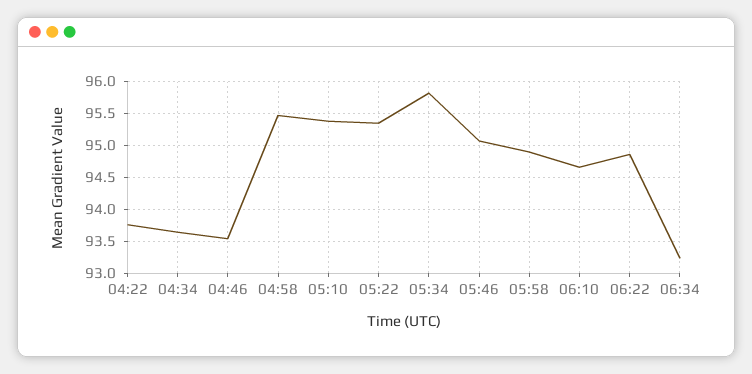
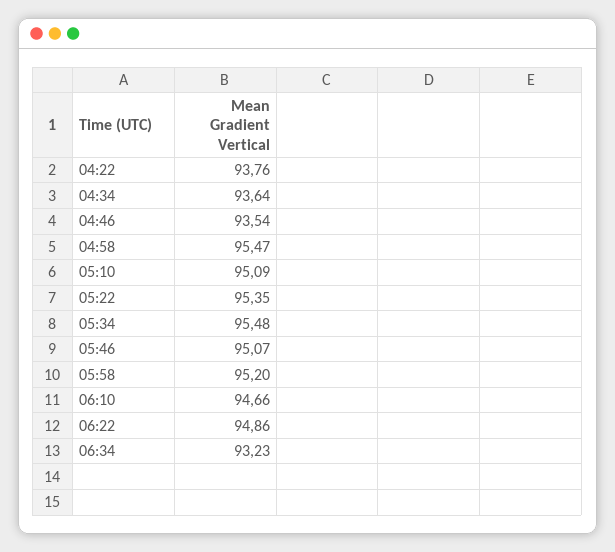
05:10: 95.4 -> 95.09
05:34: 95.8 -> 95.48
05:58: 94.9 -> 95.2

